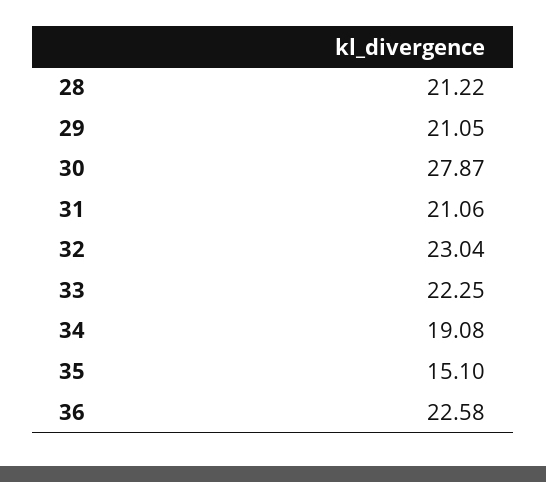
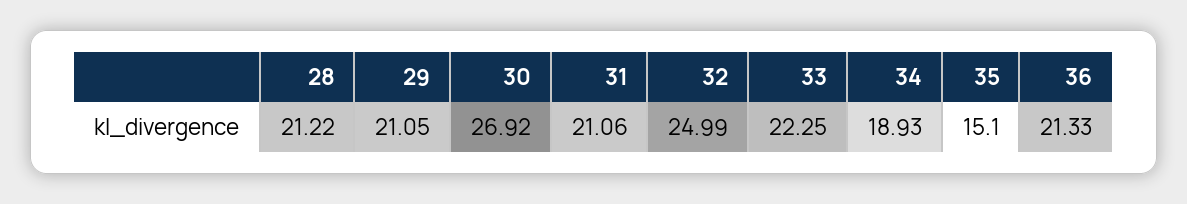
30: 27.87 -> 26.92
32: 23.04 -> 24.99
34: 19.08 -> 18.93
36: 22.58 -> 21.33

